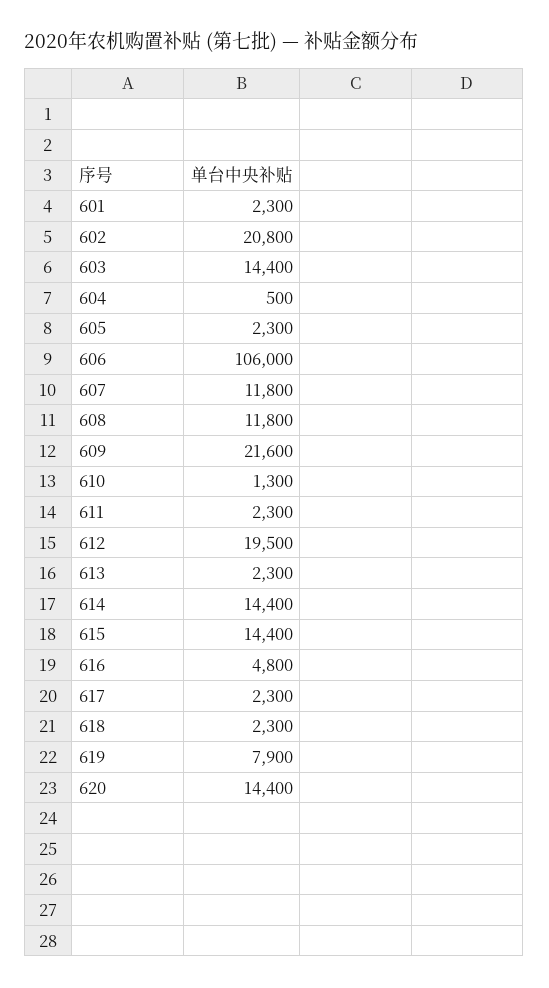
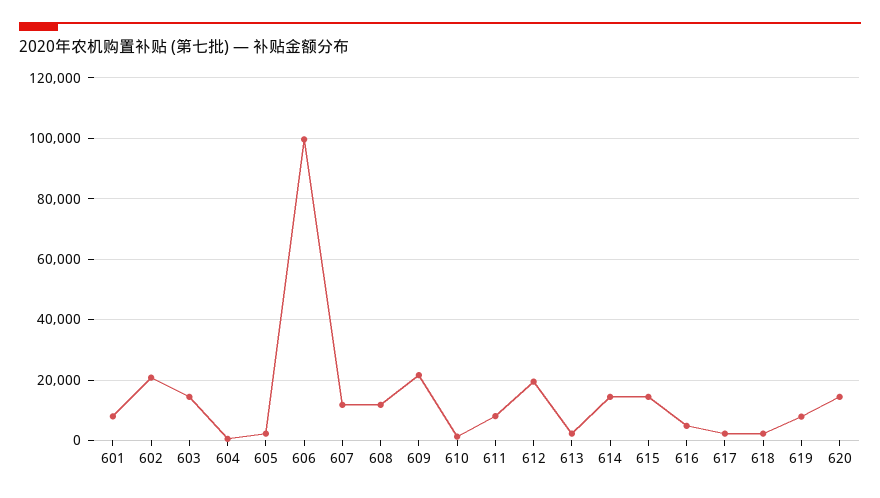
601: 2300 -> 8000
606: 106000 -> 100000
611: 2300 -> 8000

